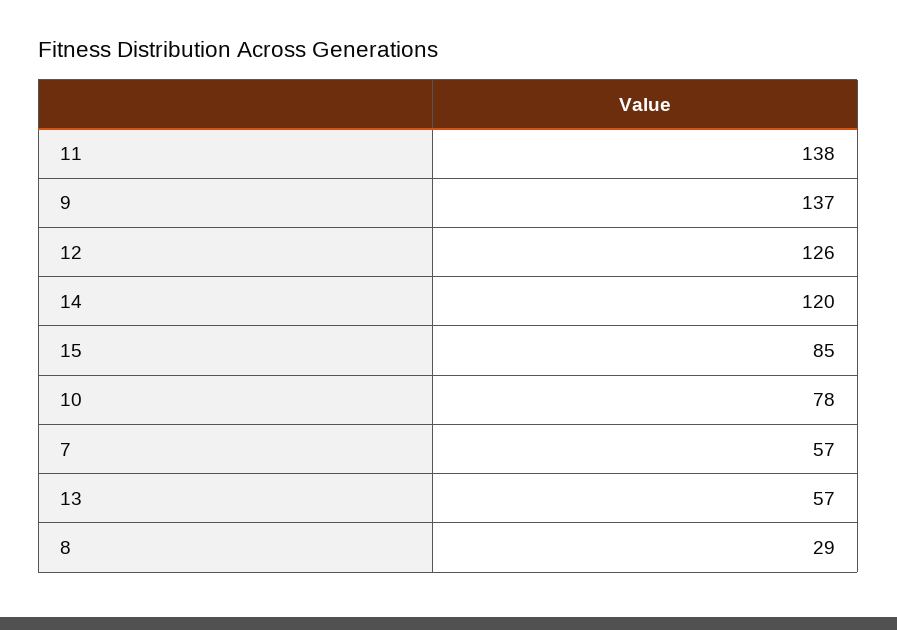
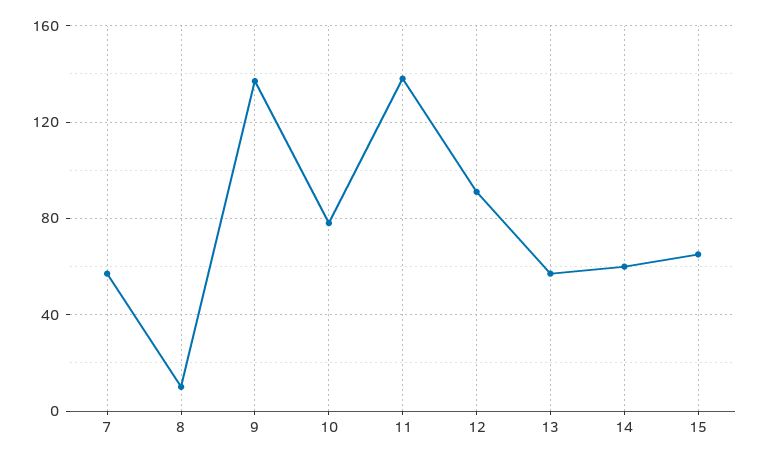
12: 126 -> 90
14: 120 -> 60
15: 85 -> 65
8: 29 -> 10

